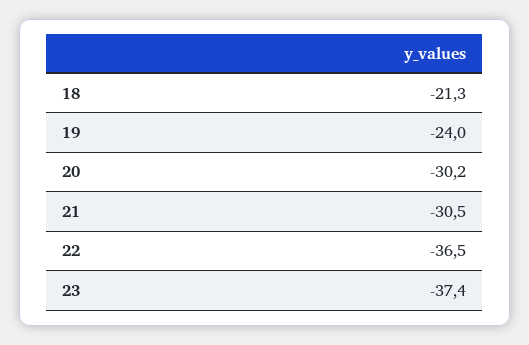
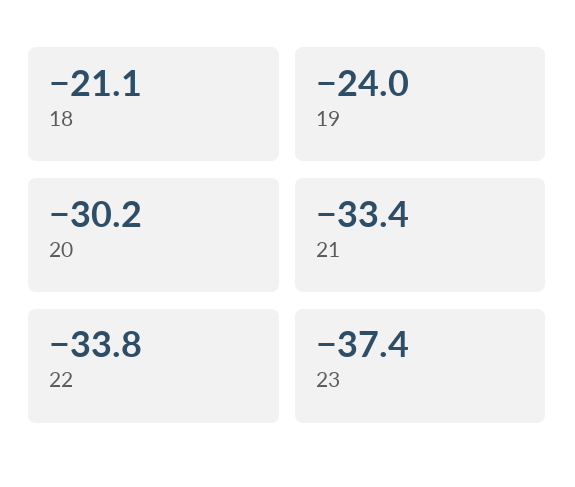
18: -21.3 -> -21.1
21: -30.5 -> -33.4
22: -36.5 -> -33.8

